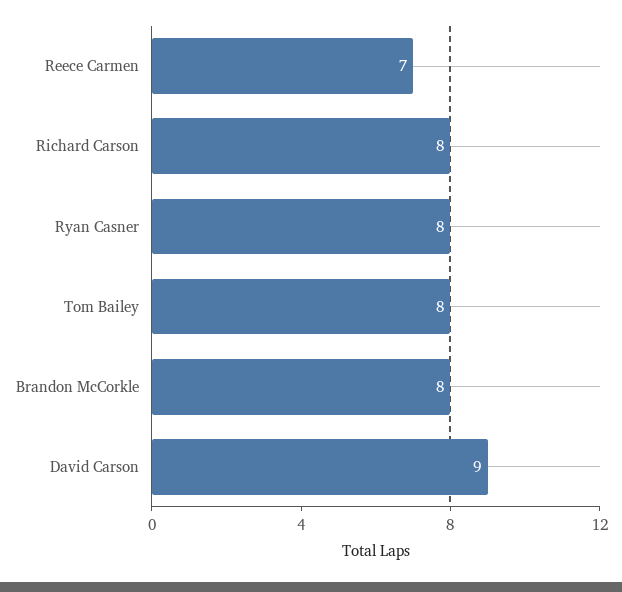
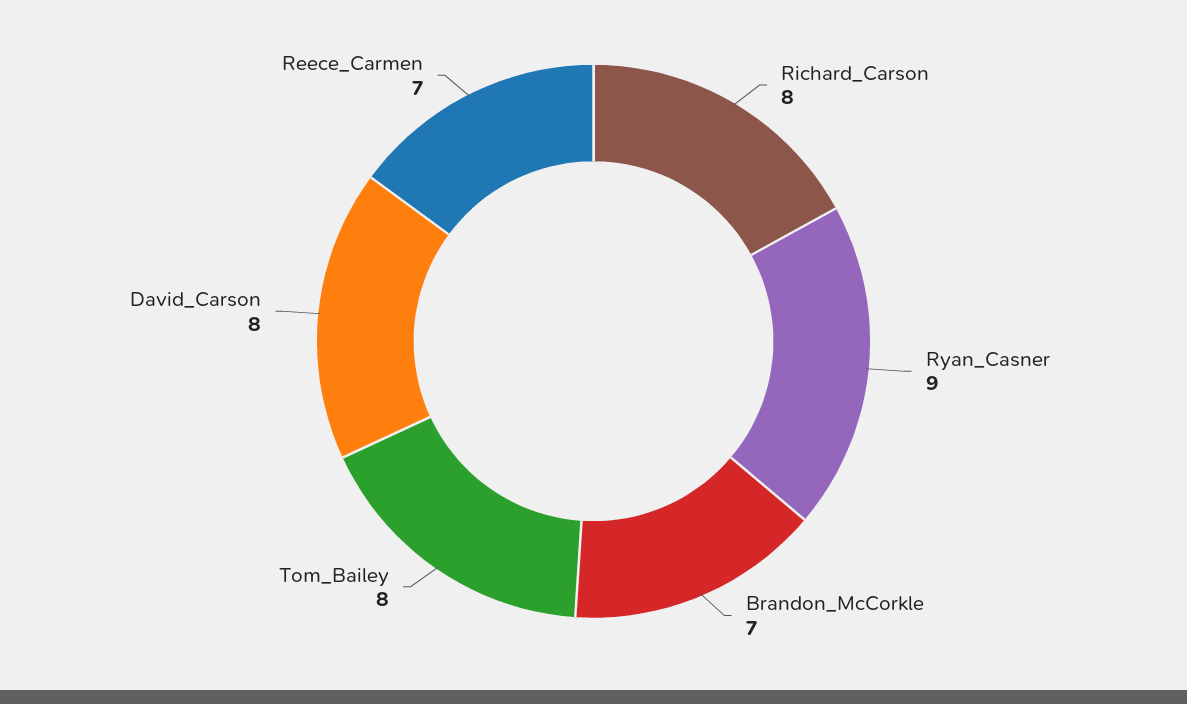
Ryan Casner: 8 -> 9
Brandon McCorkle: 8 -> 7
David Carson: 9 -> 8

